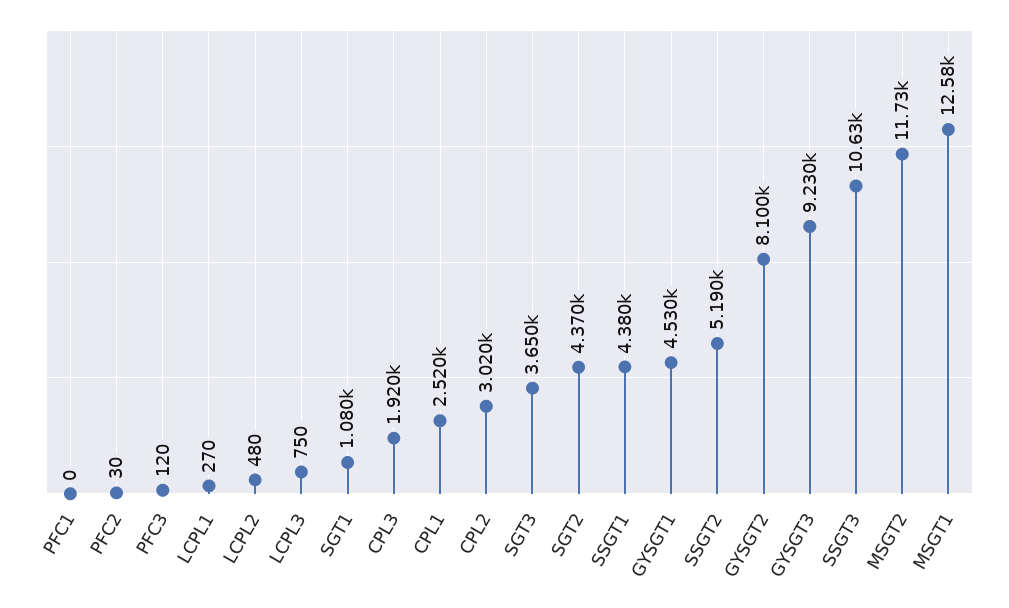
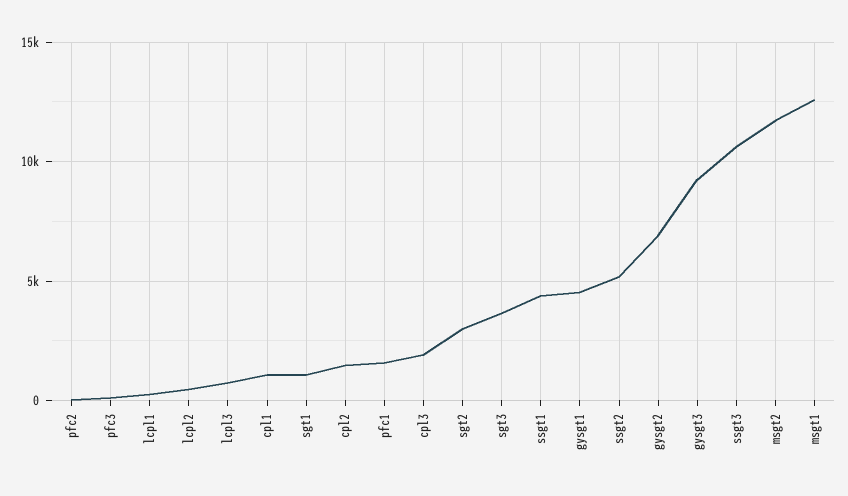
PFC1: 0 -> 1500
CPL1: 2520 -> 1000
CPL2: 3020 -> 1500
SGT2: 4370 -> 3000
GYSGT2: 8100 -> 7000

